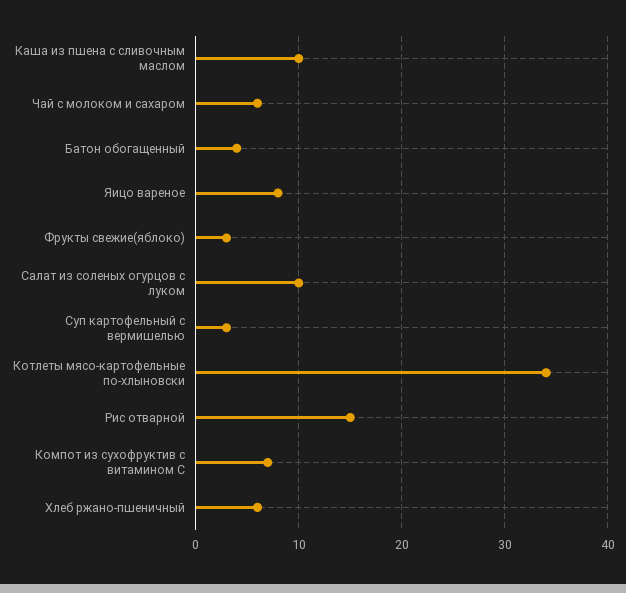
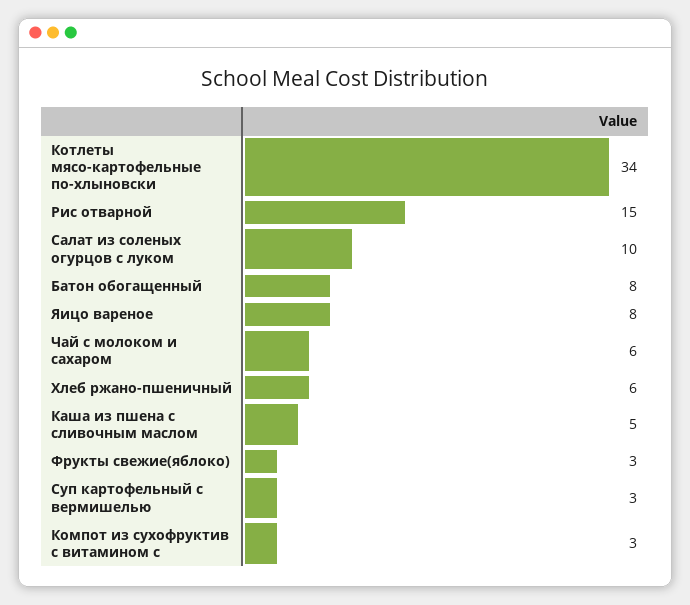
Каша из пшена с сливочным маслом: 10 -> 5
Батон обогащенный: 4 -> 8
Компот из сухофруктив с витамином С: 7 -> 3

